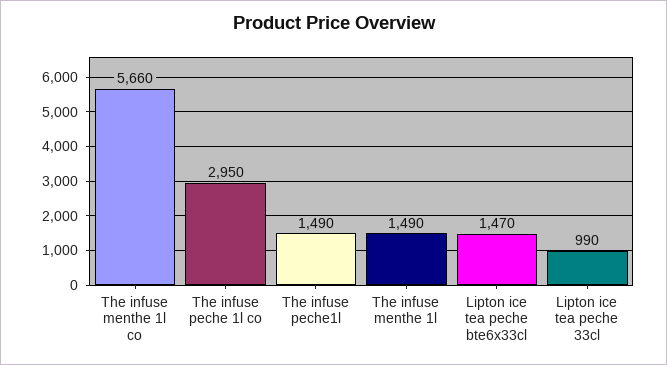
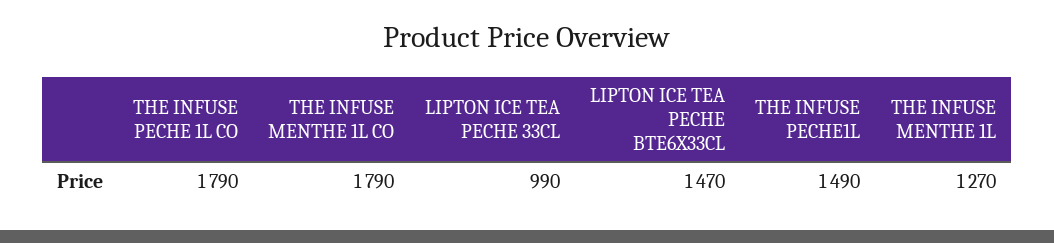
The infuse menthe 1l co: 5660 -> 1790
The infuse peche 1l co: 2950 -> 1790
The infuse menthe 1l: 1490 -> 1270

